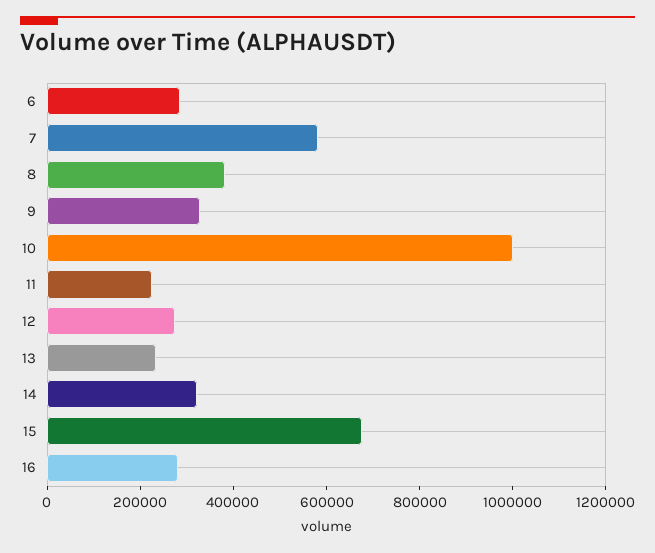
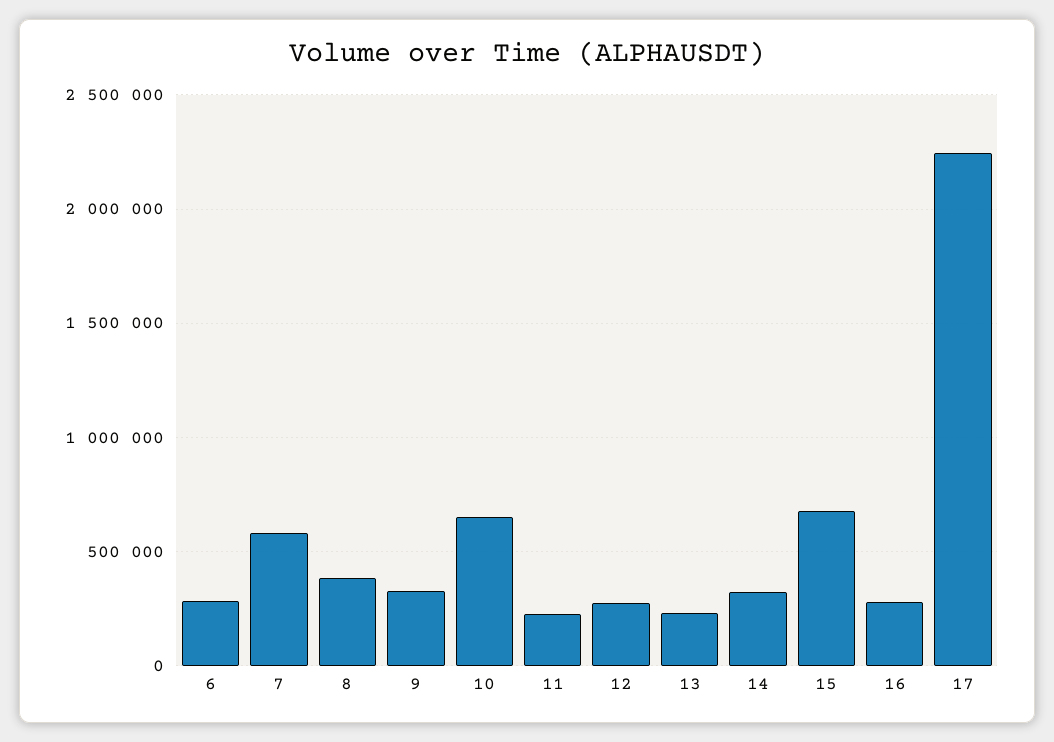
10: 1000000 -> 650000
17: none -> 2250000

